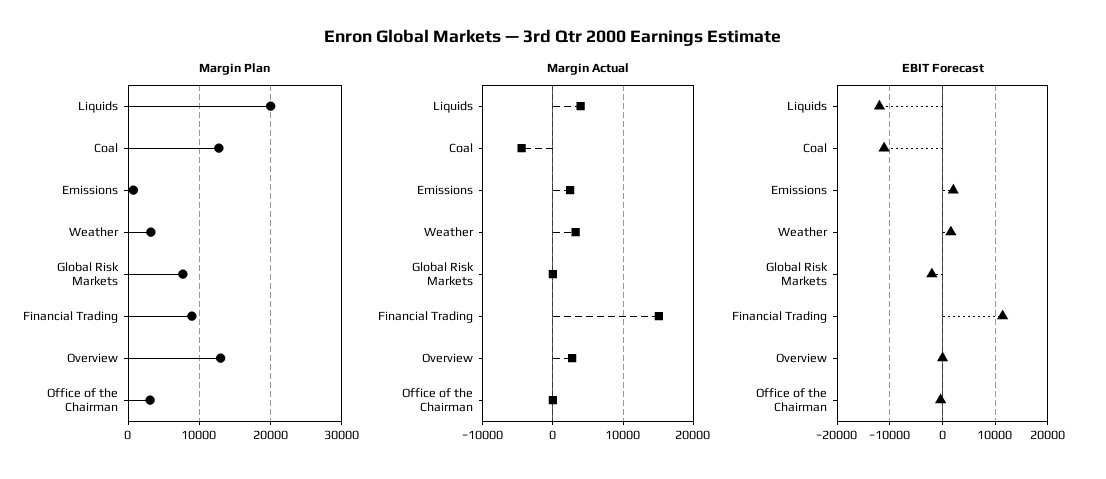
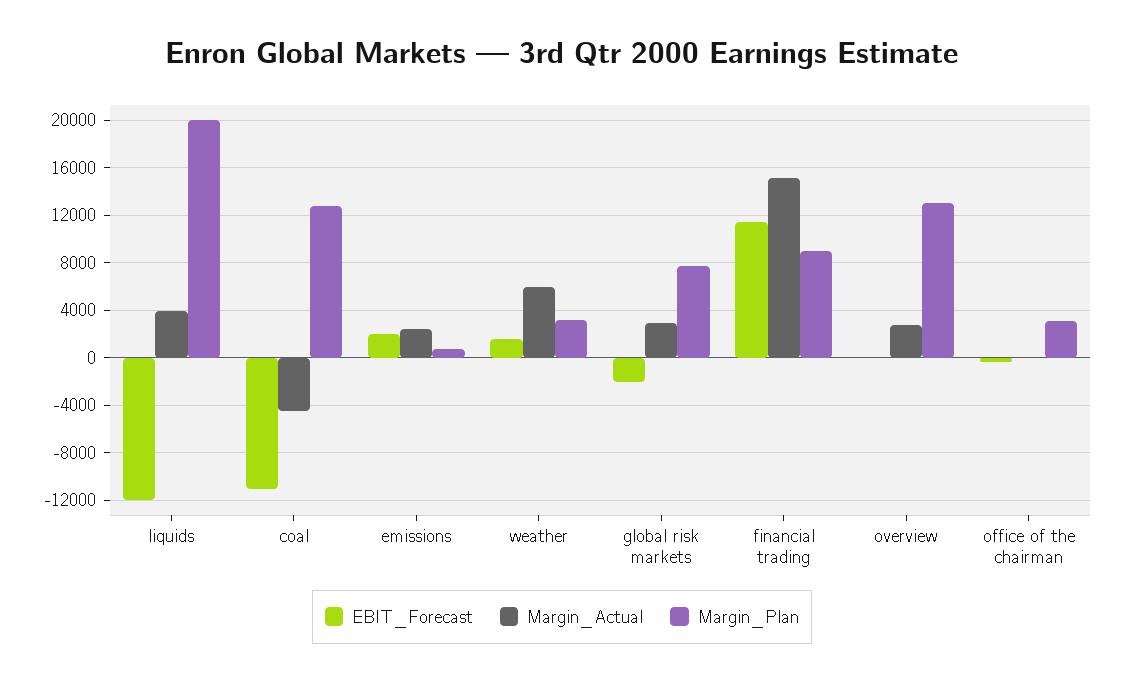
Margin Actual, Weather: 3000 -> 6000
Margin Actual, Global Risk Markets: 0 -> 3000

